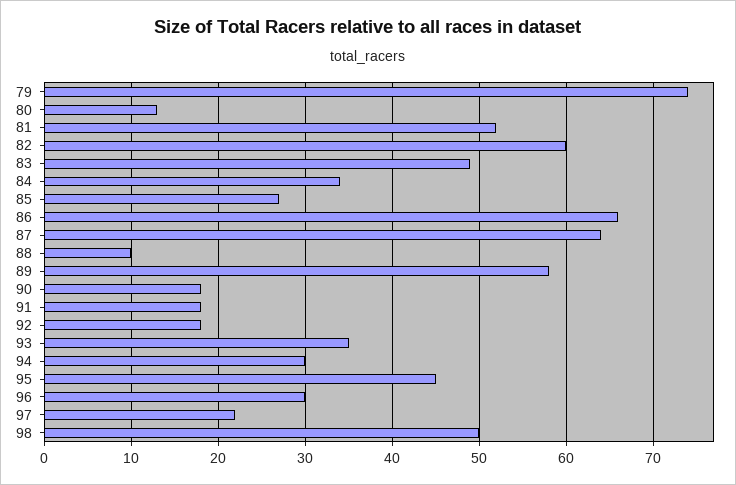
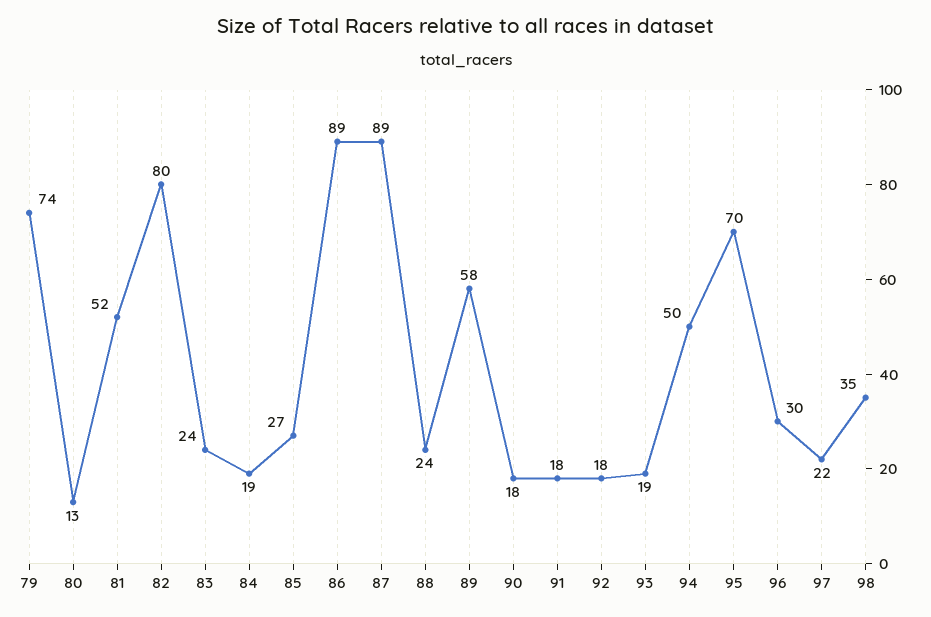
82: 60 -> 80
83: 49 -> 24
84: 34 -> 19
86: 66 -> 89
87: 64 -> 89
88: 10 -> 24
93: 35 -> 19
94: 30 -> 50
95: 45 -> 70
98: 50 -> 35

